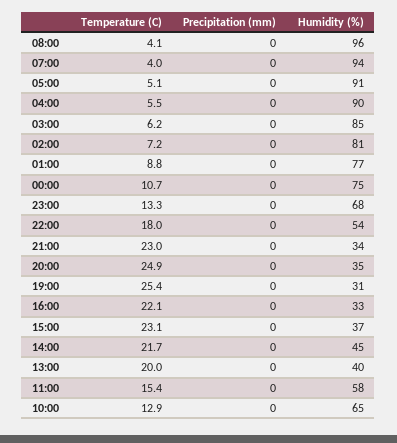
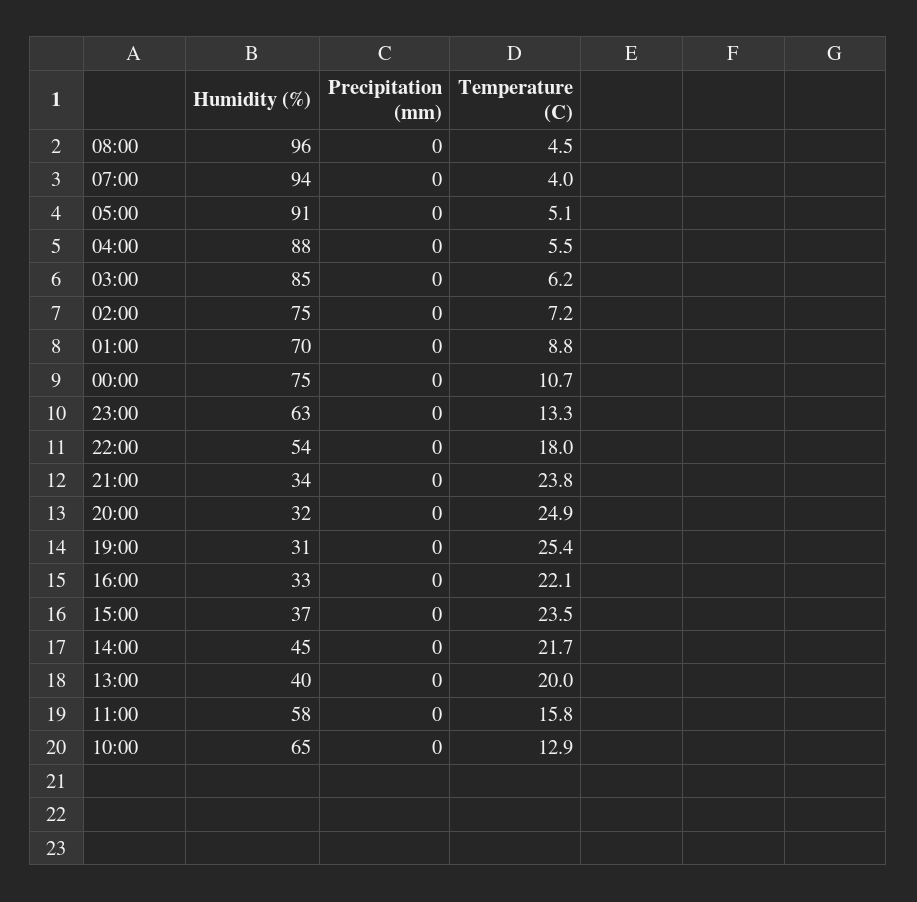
Temperature (C), 08:00: 4.1 -> 4.5
Humidity (%), 04:00: 90 -> 88
Humidity (%), 02:00: 81 -> 75
Humidity (%), 01:00: 77 -> 70
Humidity (%), 23:00: 68 -> 63
Temperature (C), 21:00: 23 -> 23.8
Humidity (%), 20:00: 35 -> 32
Temperature (C), 15:00: 23.1 -> 23.5
Temperature (C), 11:00: 15.4 -> 15.8

